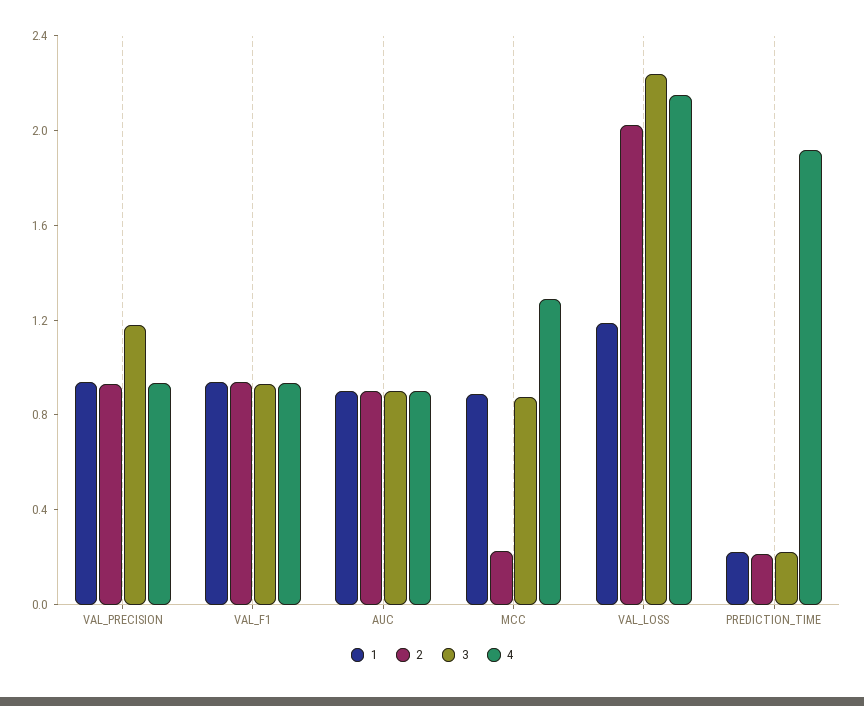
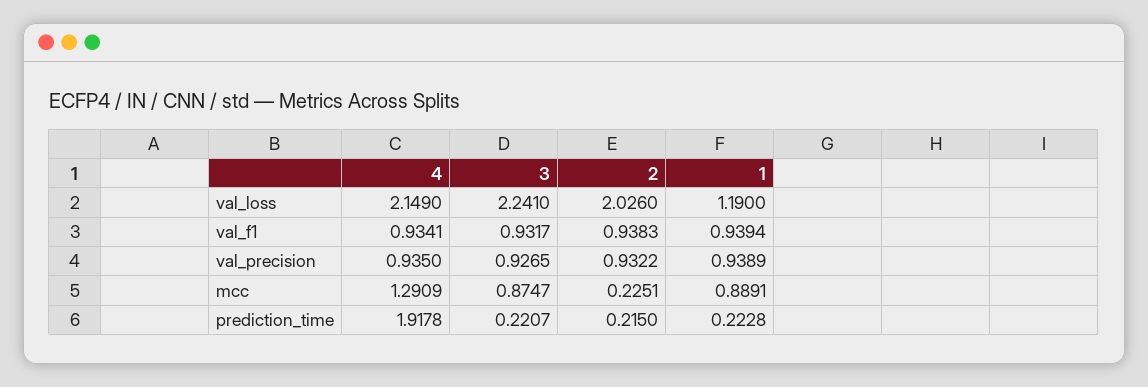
3, VAL_PRECISION: 1.2 -> 0.9265
1, AUC: 0.9 -> none
2, AUC: 0.9 -> none
3, AUC: 0.9 -> none
4, AUC: 0.9 -> none

